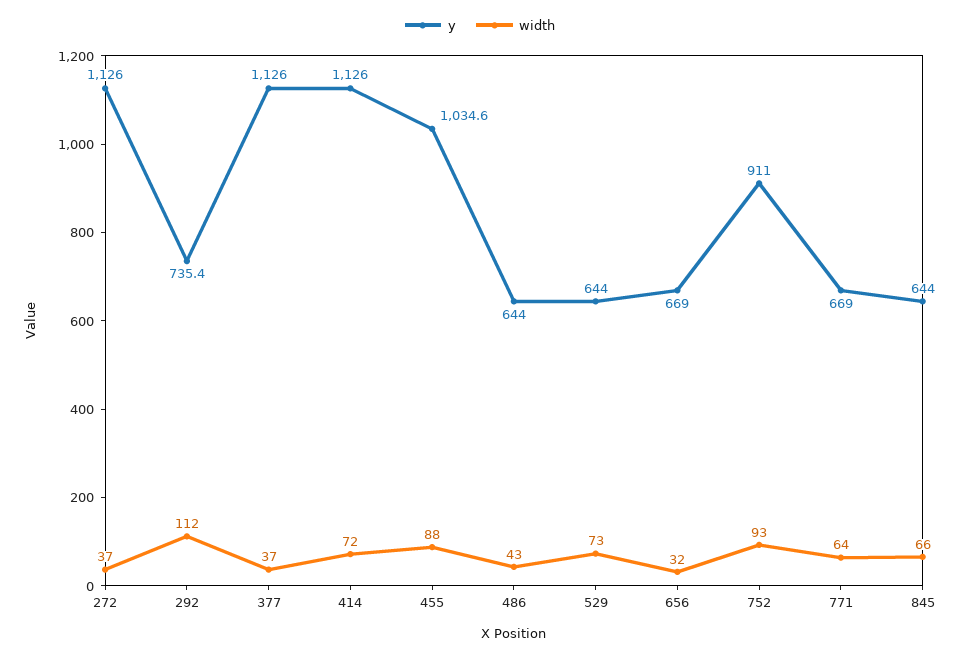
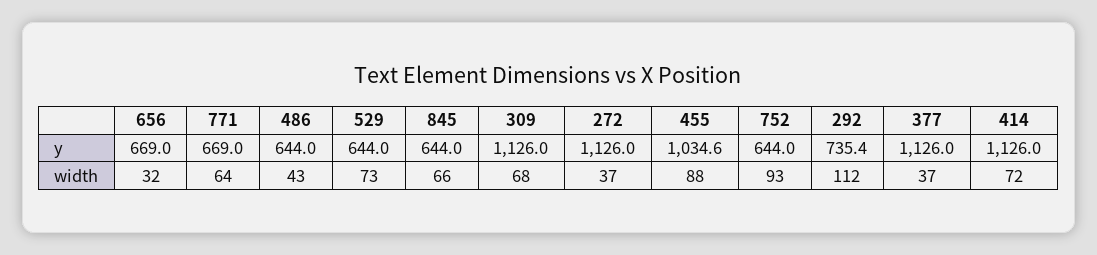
y, 752: 911 -> 644
y, 309: none -> 1126
width, 309: none -> 68

